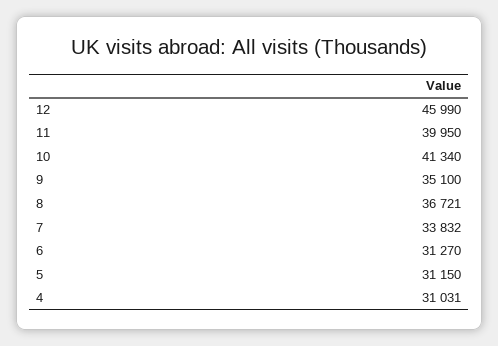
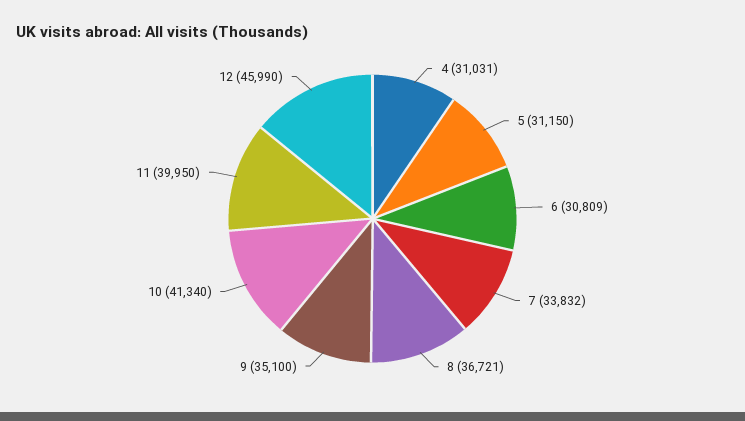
6: 31270 -> 30809

